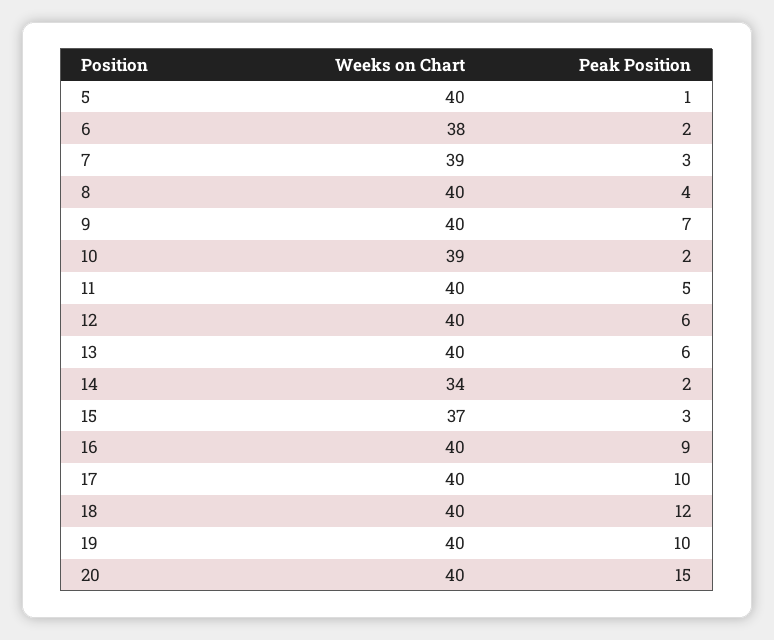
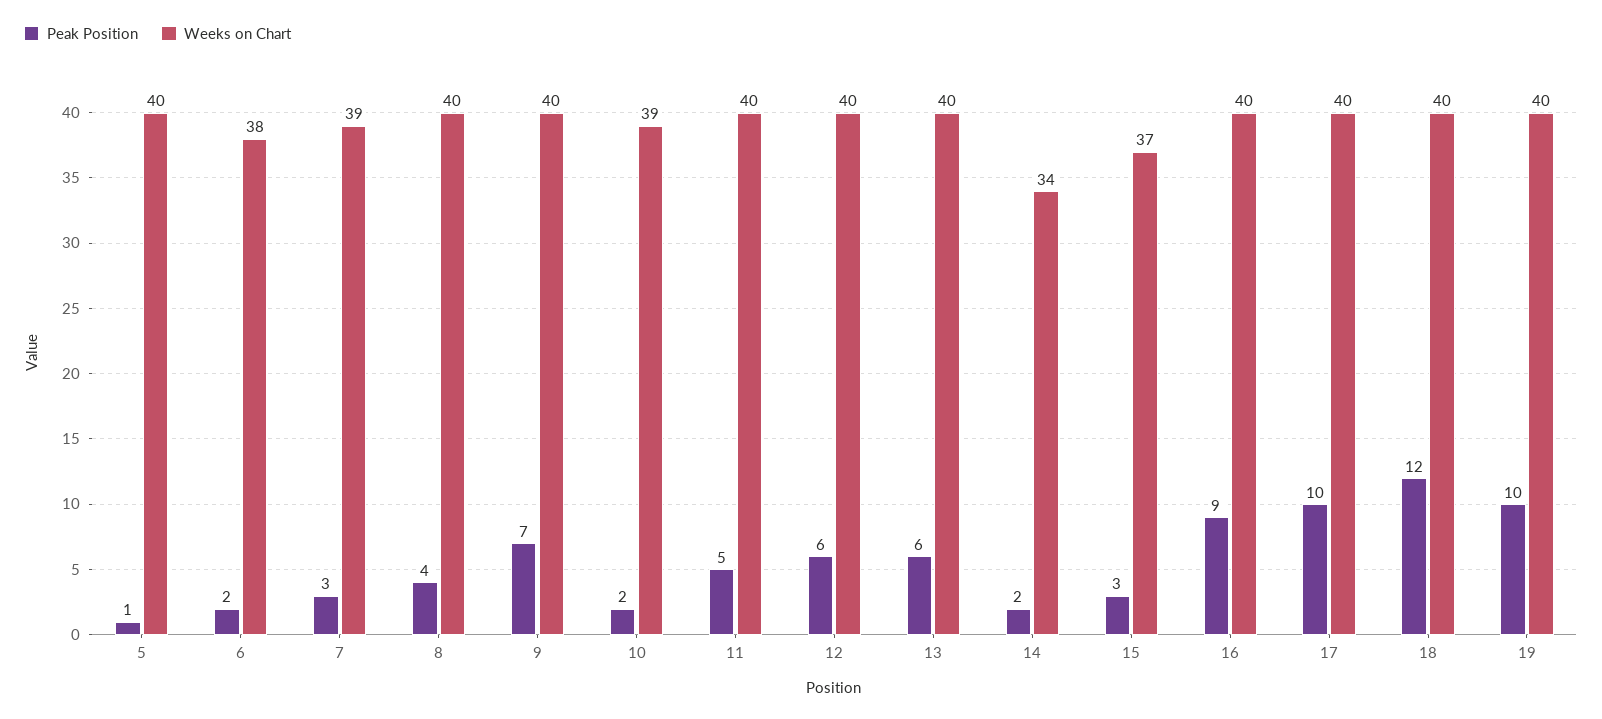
Weeks on Chart, 20: 40 -> none
Peak Position, 20: 15 -> none

